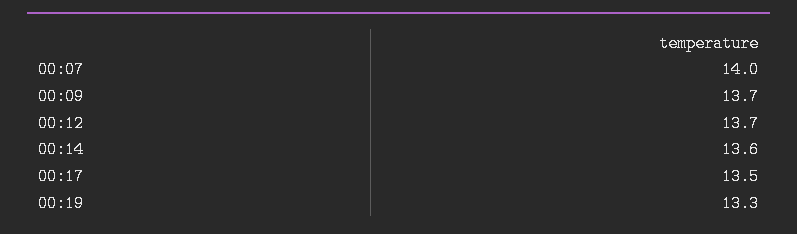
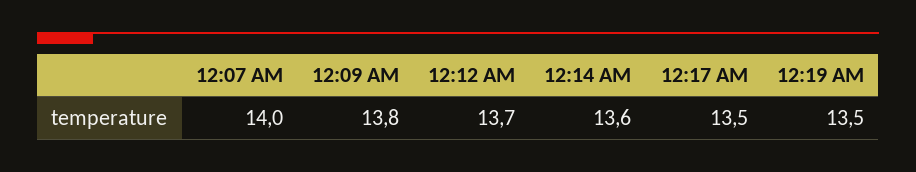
00:09: 13.7 -> 13.8
00:19: 13.3 -> 13.5

